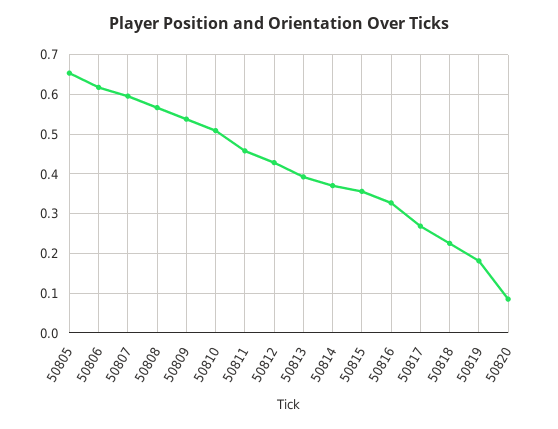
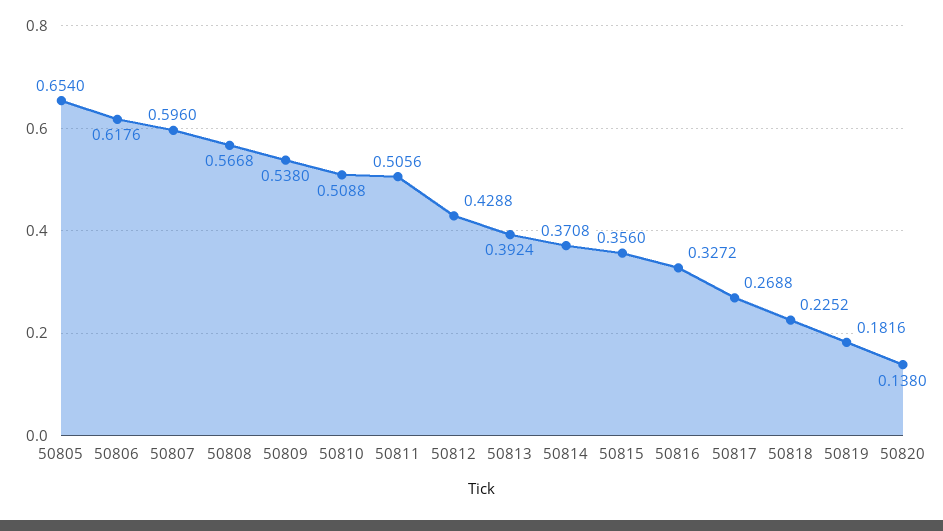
50811: 0.46 -> 0.5056
50820: 0.08 -> 0.138

